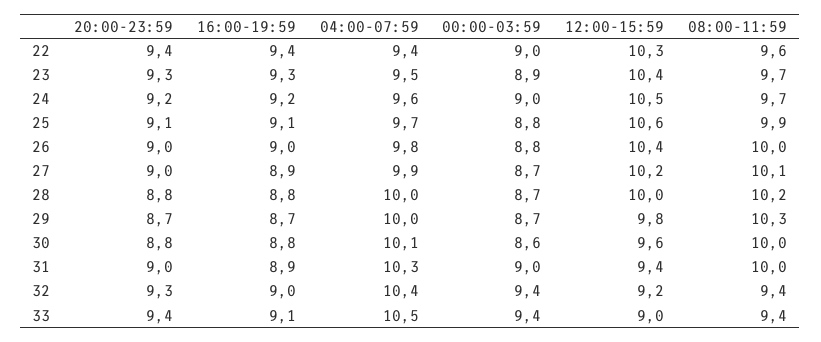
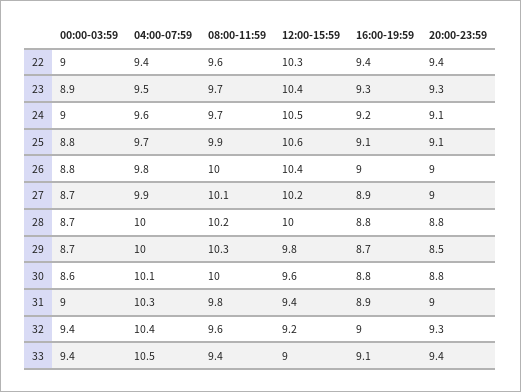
20:00-23:59, 24: 9.2 -> 9.1
20:00-23:59, 29: 8.7 -> 8.5
08:00-11:59, 31: 10 -> 9.8
08:00-11:59, 32: 9.4 -> 9.6

